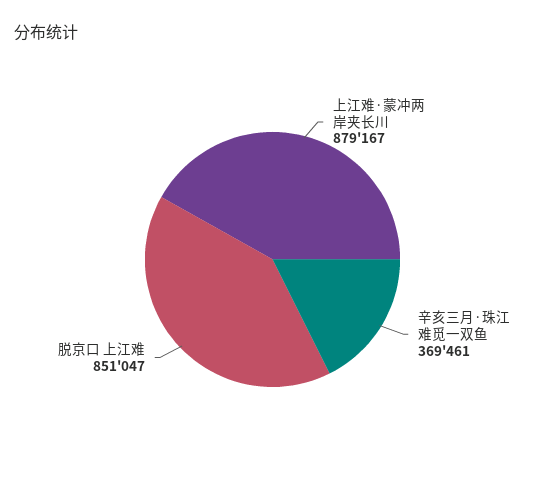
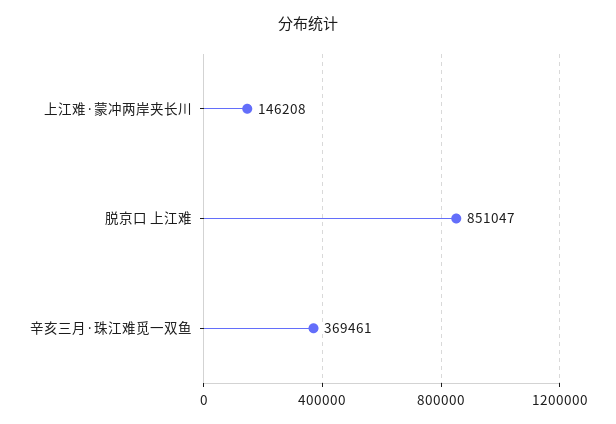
上江难·蒙冲两岸夹长川: 879167 -> 146208

